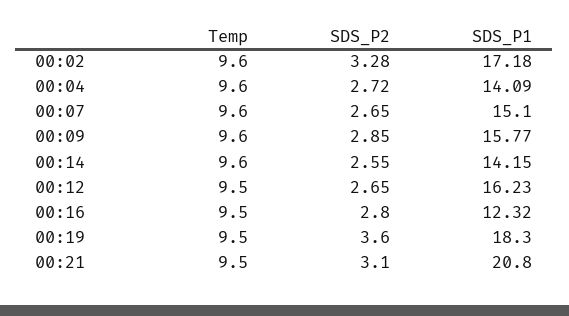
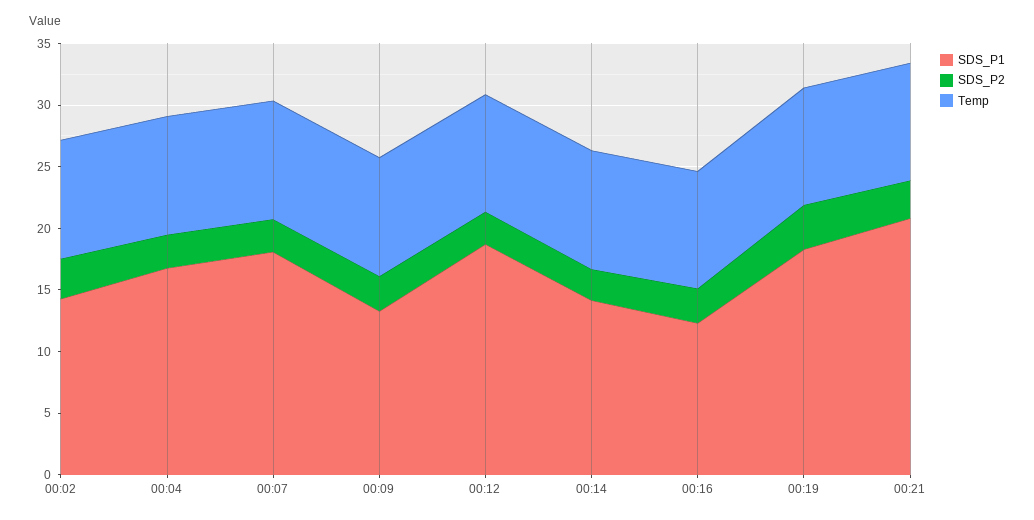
SDS_P1, 00:02: 17.18 -> 14
SDS_P1, 00:04: 14.09 -> 17
SDS_P1, 00:07: 15.1 -> 18
SDS_P1, 00:09: 15.77 -> 13
SDS_P1, 00:12: 16.23 -> 19

